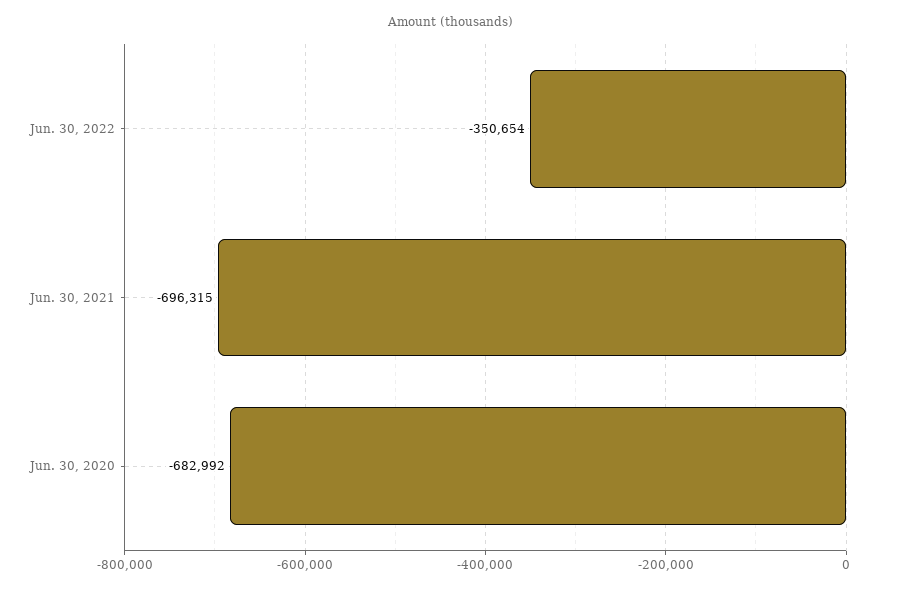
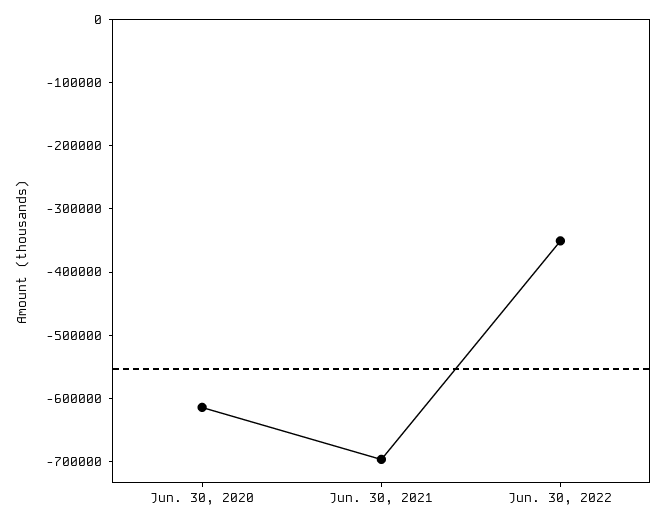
Jun. 30, 2020: -682992 -> -620000

